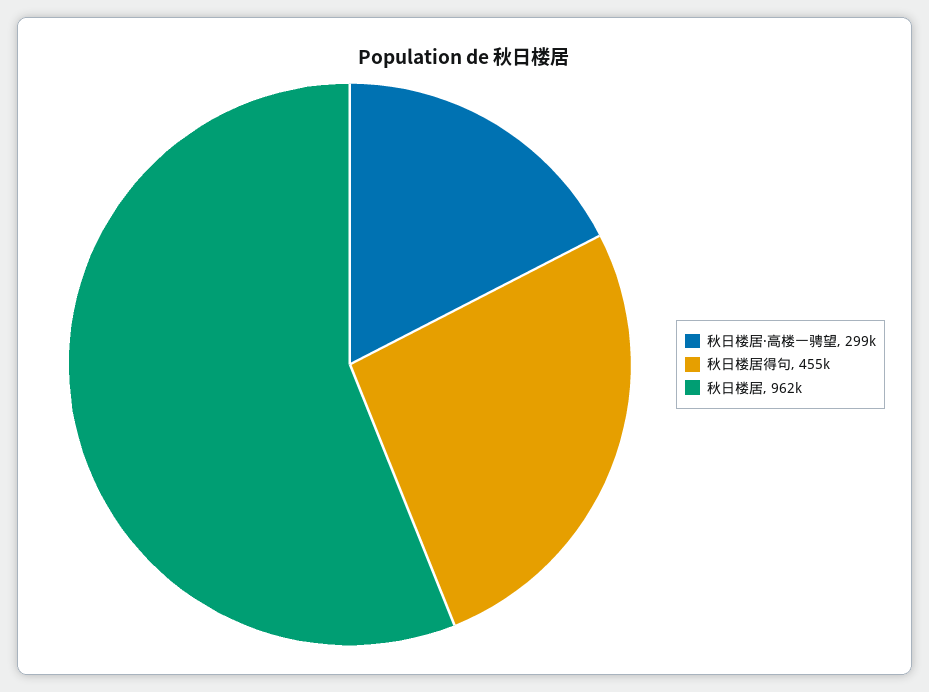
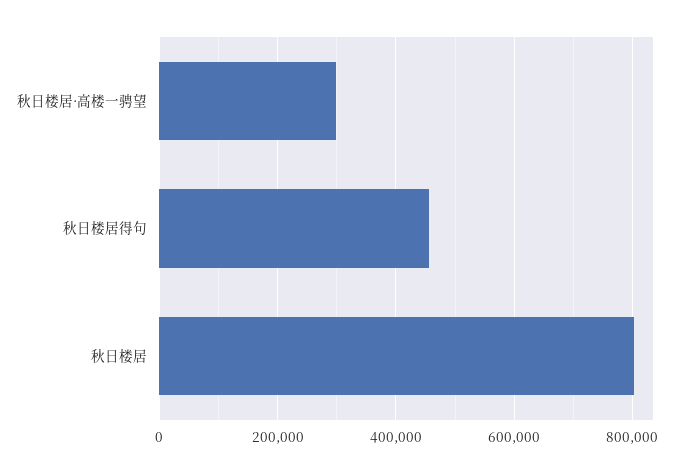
秋日楼居: 962000 -> 800000

